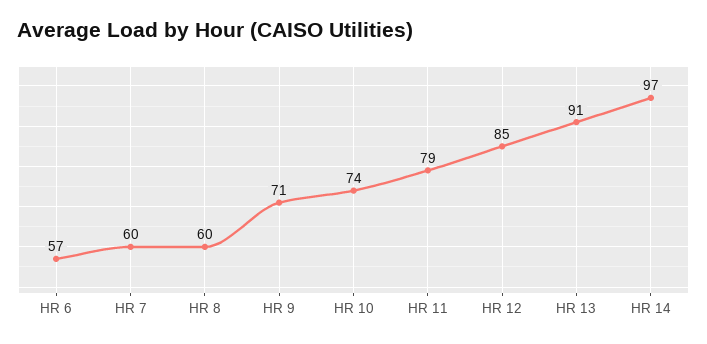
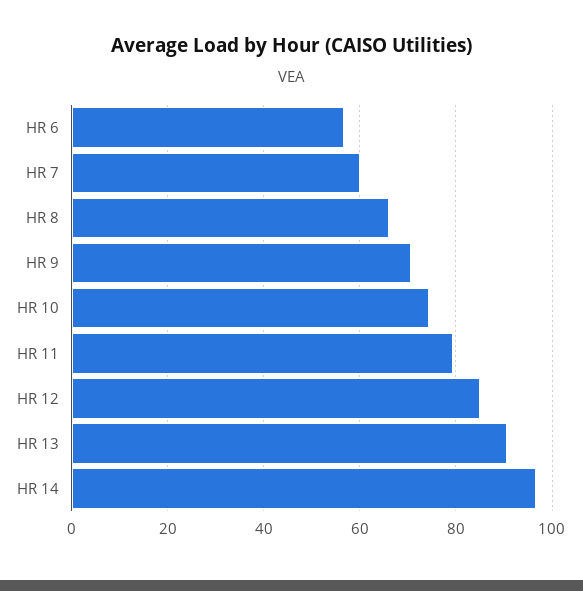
HR 8: 60 -> 66

